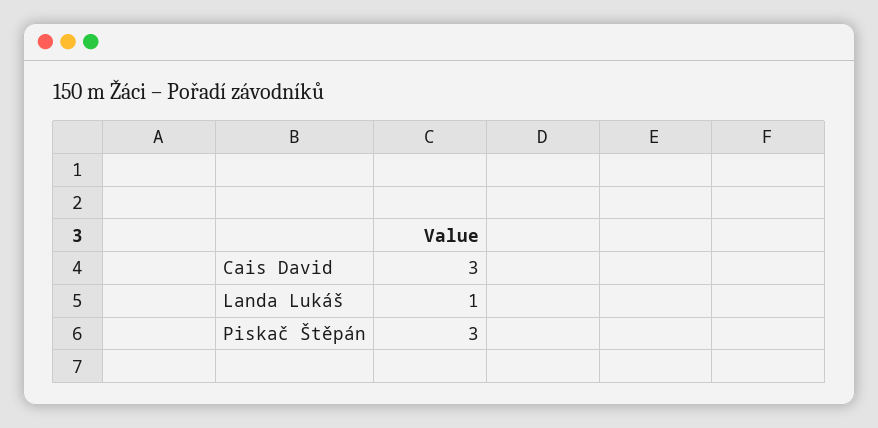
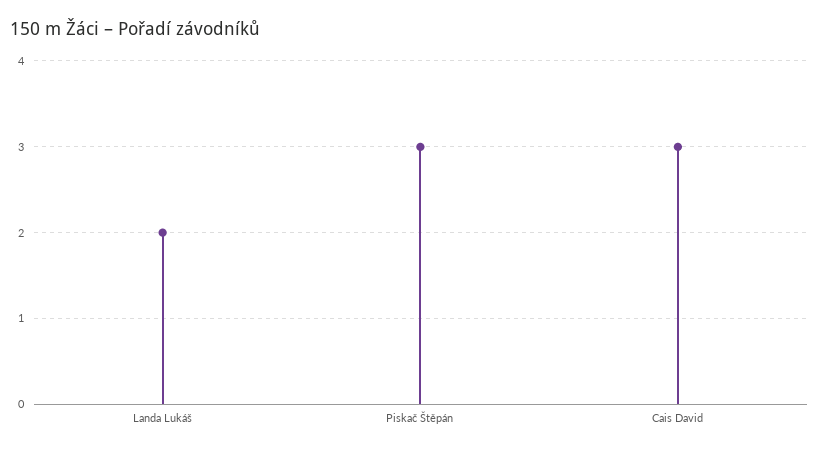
Landa Lukáš: 1 -> 2

